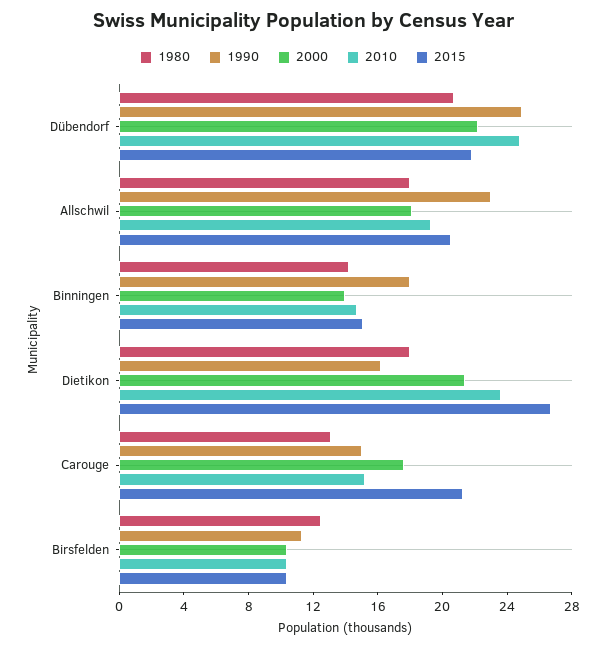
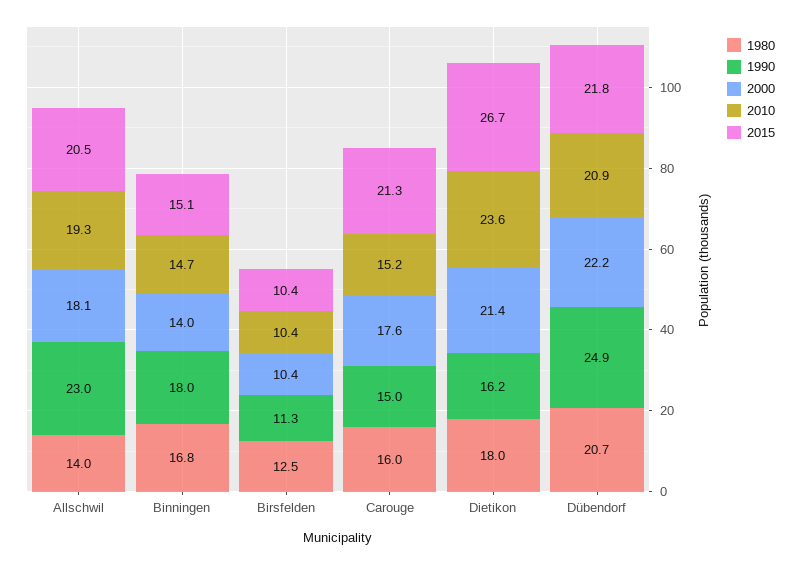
2010, Dübendorf: 25 -> 20.9
1980, Allschwil: 18 -> 14
1980, Binningen: 14 -> 16.8
1980, Carouge: 13 -> 16

